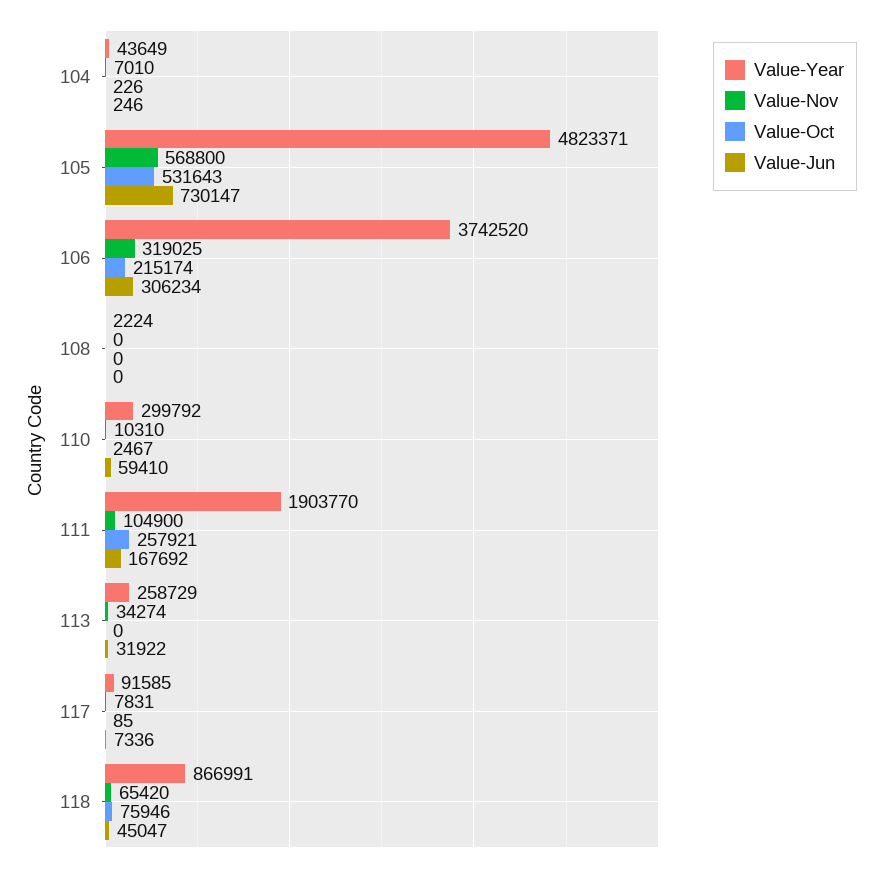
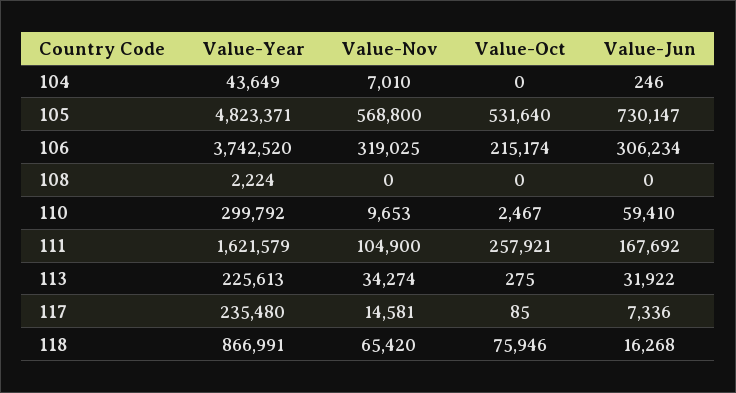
Value-Oct, 104: 226 -> 0
Value-Oct, 105: 531643 -> 531640
Value-Nov, 110: 10310 -> 9653
Value-Year, 111: 1903770 -> 1621579
Value-Year, 113: 258729 -> 225613
Value-Oct, 113: 0 -> 275
Value-Year, 117: 91585 -> 235480
Value-Nov, 117: 7831 -> 14581
Value-Jun, 118: 45047 -> 16268

